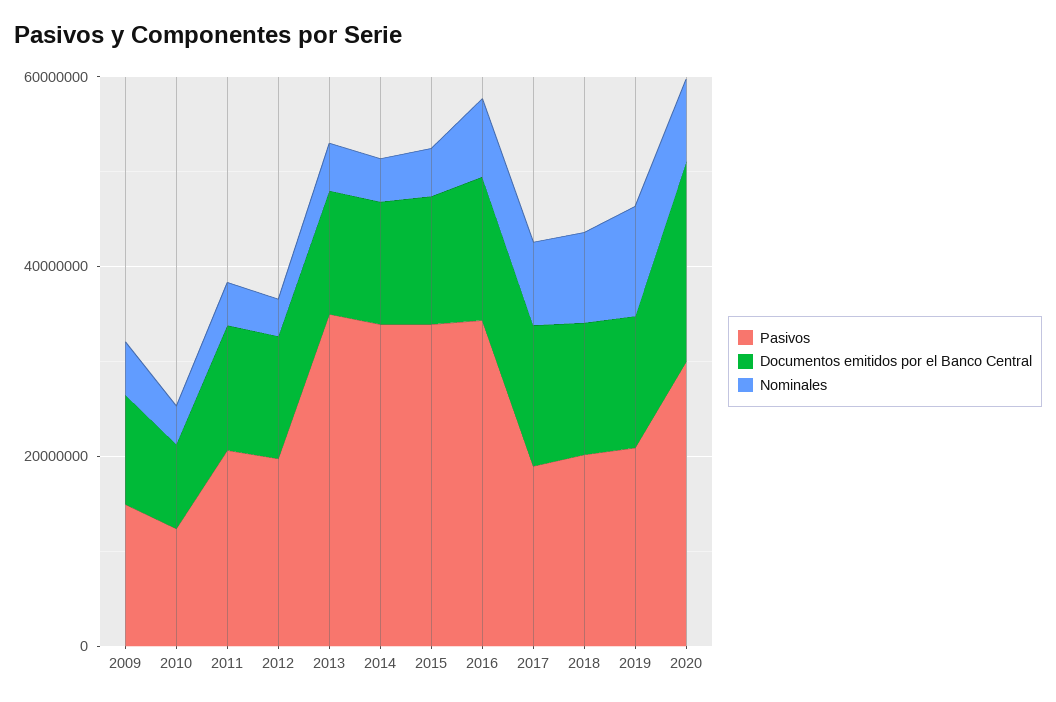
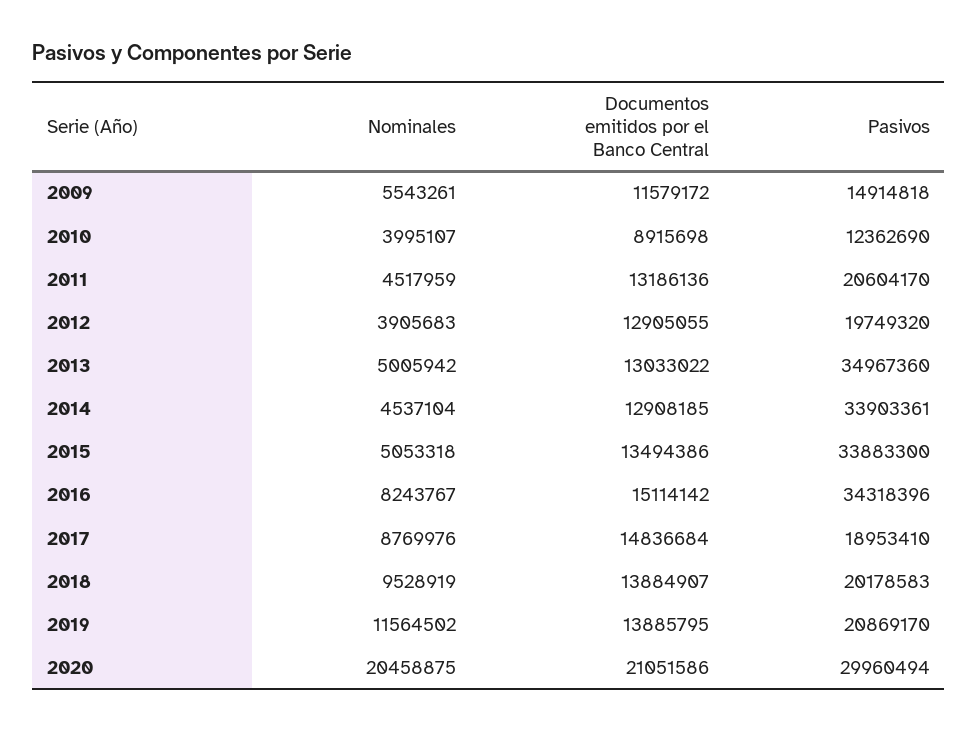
Nominales, 2020: 10000000 -> 20458875

